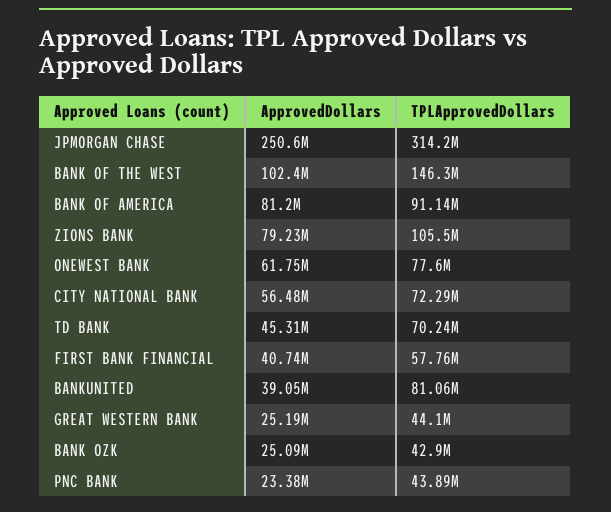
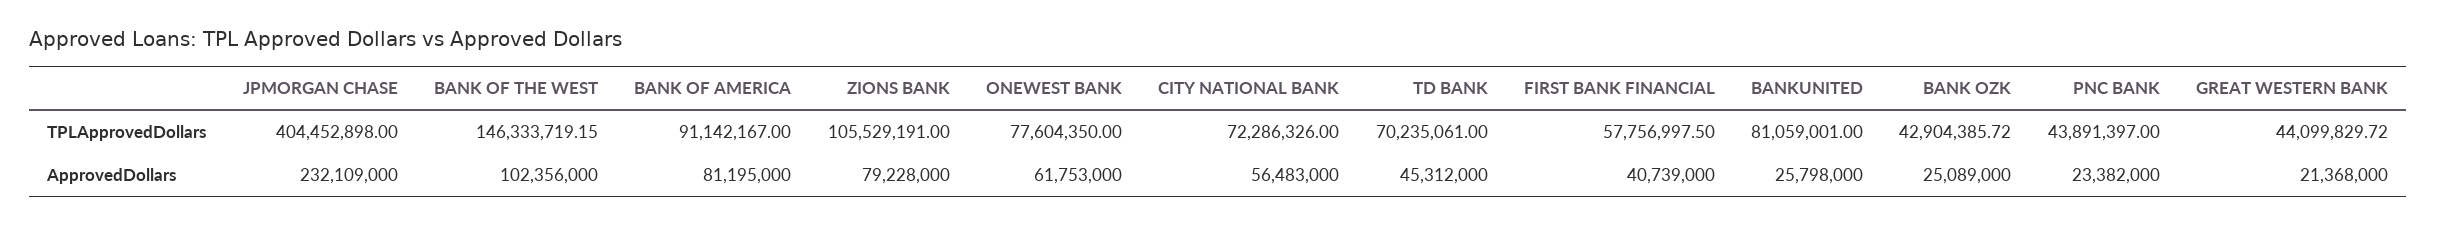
ApprovedDollars, JPMORGAN CHASE: 250600000 -> 232109000
TPLApprovedDollars, JPMORGAN CHASE: 314200000 -> 404452898
ApprovedDollars, BANKUNITED: 39050000 -> 25798000
ApprovedDollars, GREAT WESTERN BANK: 25190000 -> 21368000

